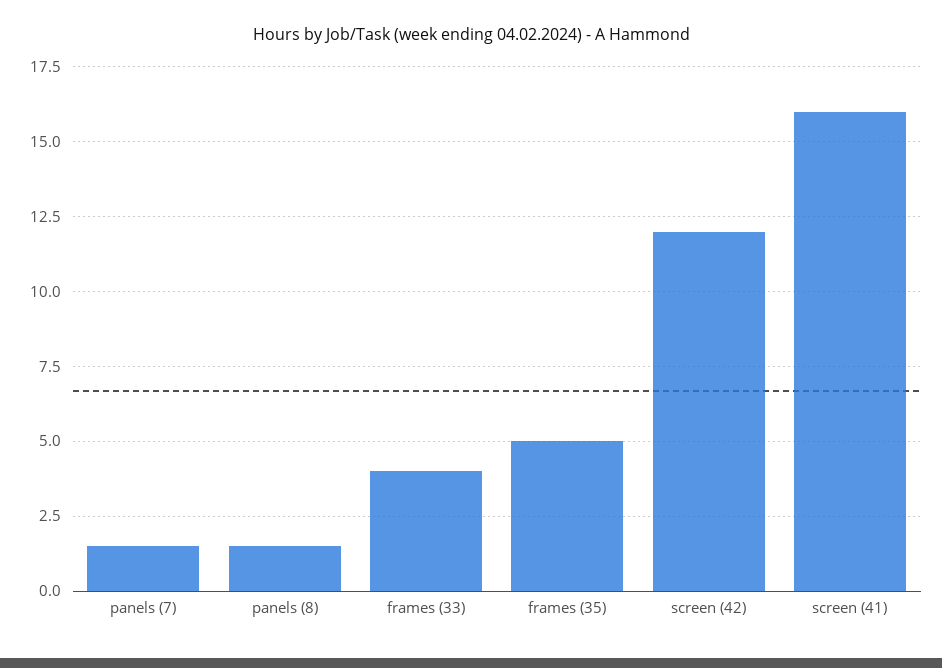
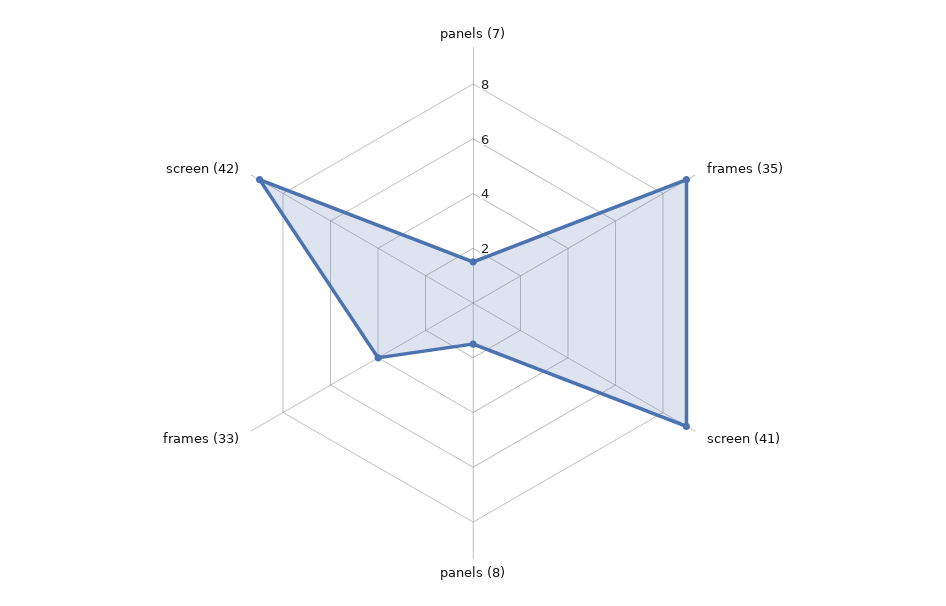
frames (35): 5 -> 9
screen (42): 12 -> 9
screen (41): 16 -> 9

